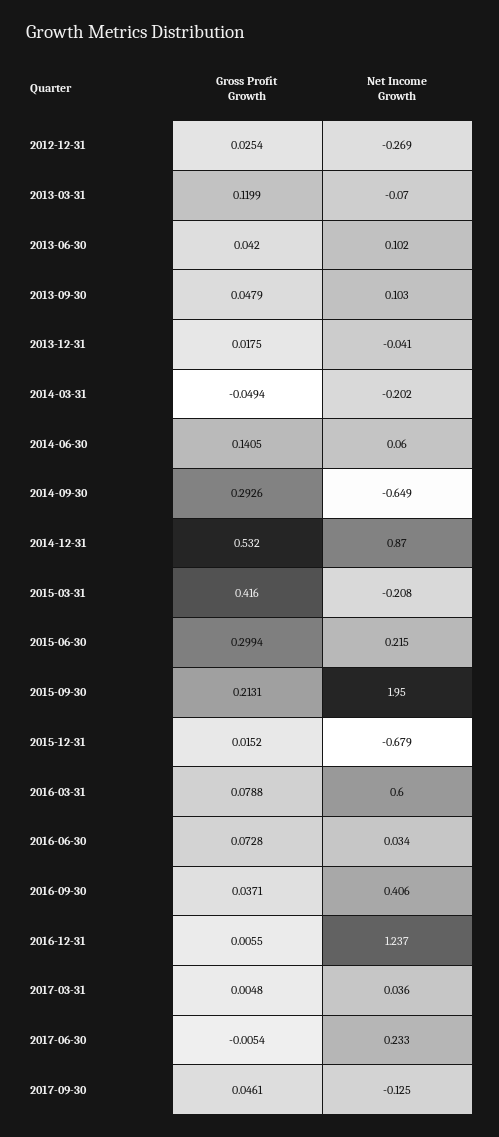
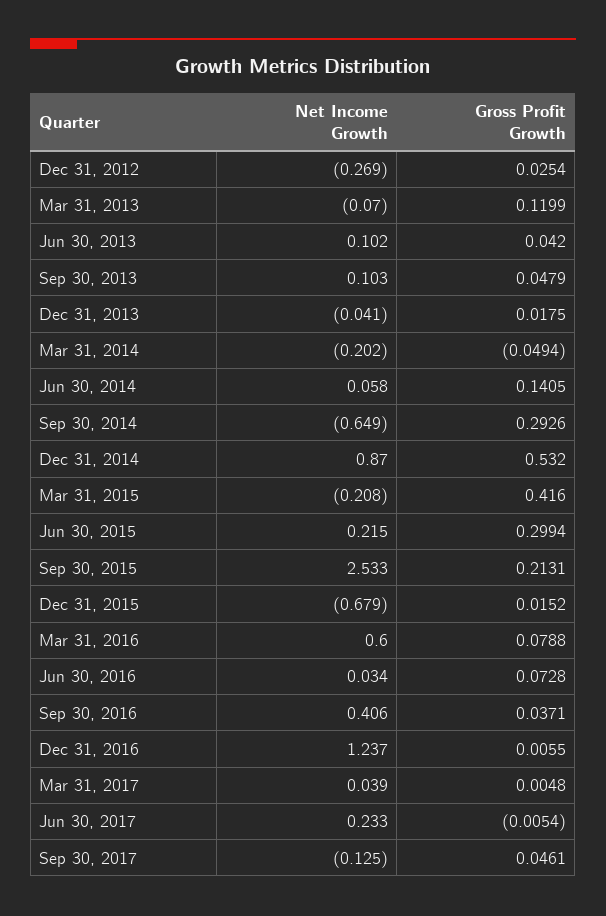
Net Income Growth, 2014-06-30: 0.06 -> 0.058
Net Income Growth, 2015-09-30: 1.95 -> 2.533
Net Income Growth, 2017-03-31: 0.036 -> 0.039

